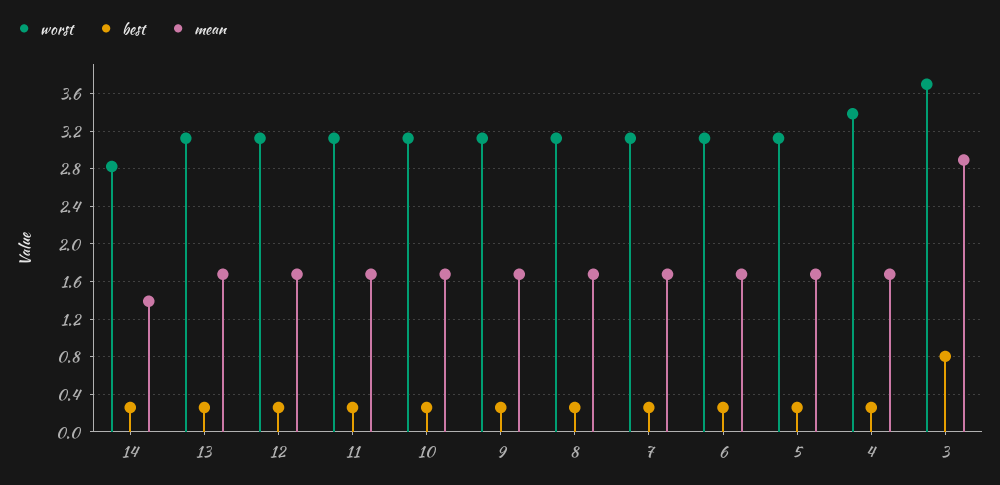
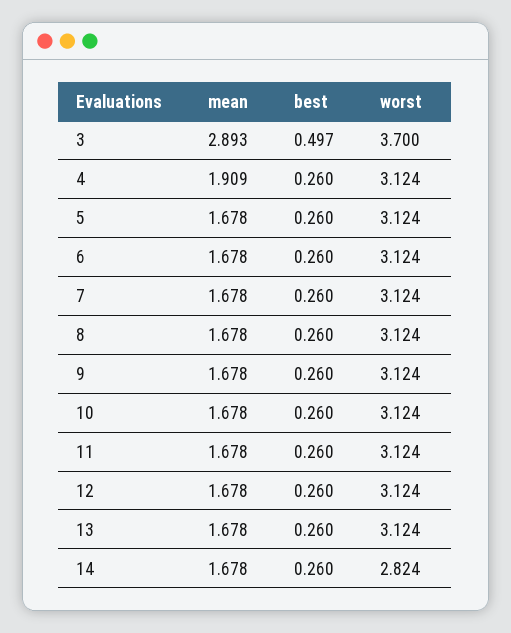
mean, 14: 1.4 -> 1.678
worst, 4: 3.4 -> 3.124
mean, 4: 1.7 -> 1.909
best, 3: 0.8 -> 0.497

